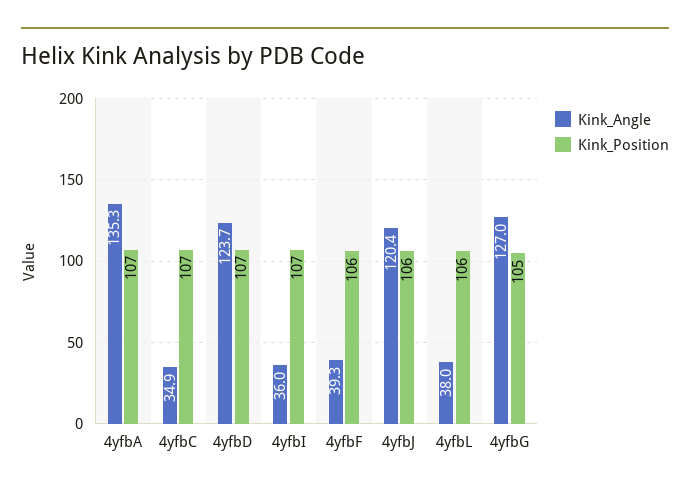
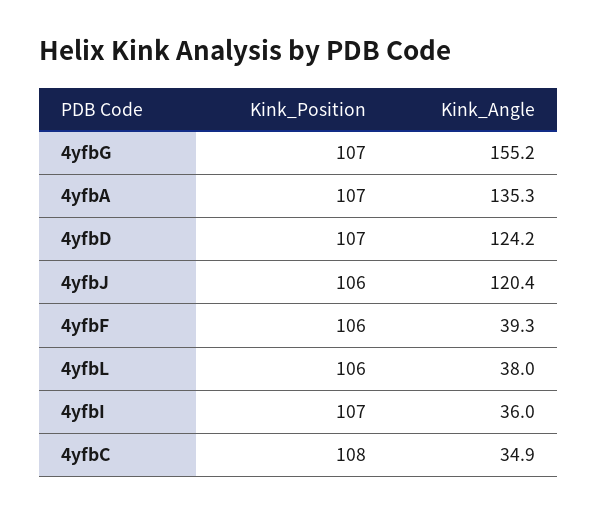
Kink_Position, 4yfbC: 107 -> 108
Kink_Angle, 4yfbD: 123.7 -> 124.2
Kink_Angle, 4yfbG: 127 -> 155.2
Kink_Position, 4yfbG: 105 -> 107

